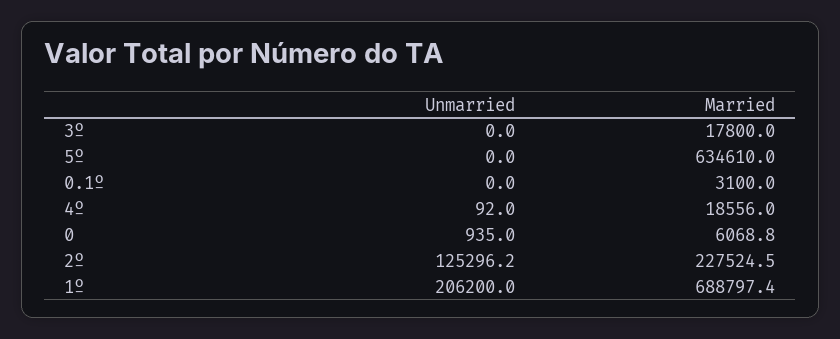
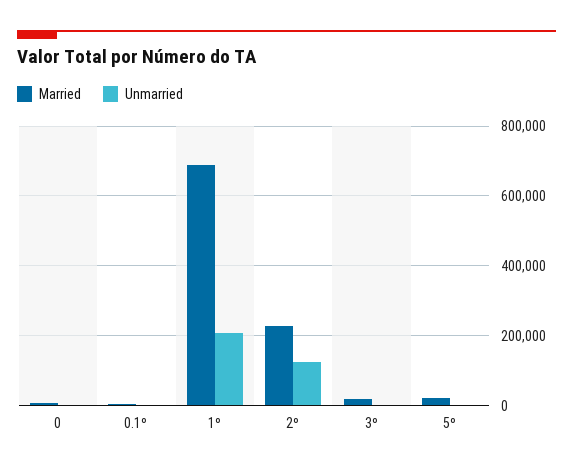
Married, 5º: 634610 -> 20000
Unmarried, 4º: 92 -> none
Married, 4º: 18556 -> none

